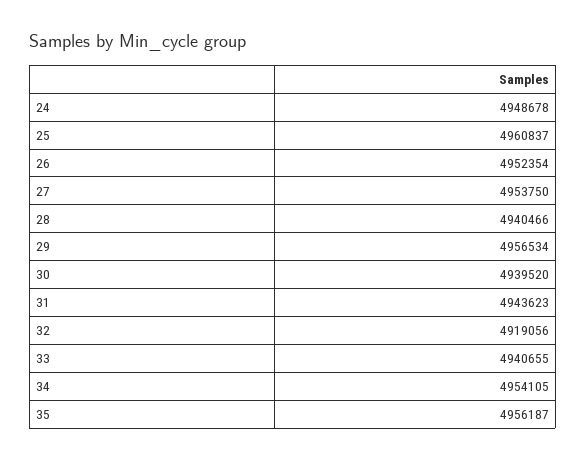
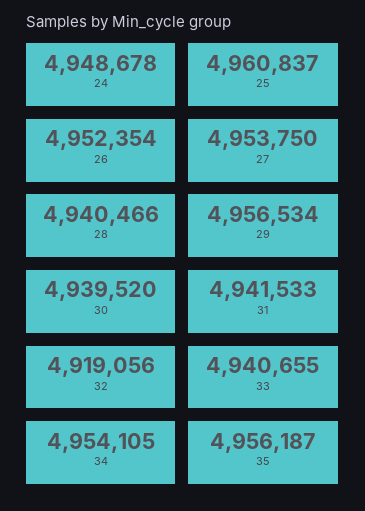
31: 4943623 -> 4941533

